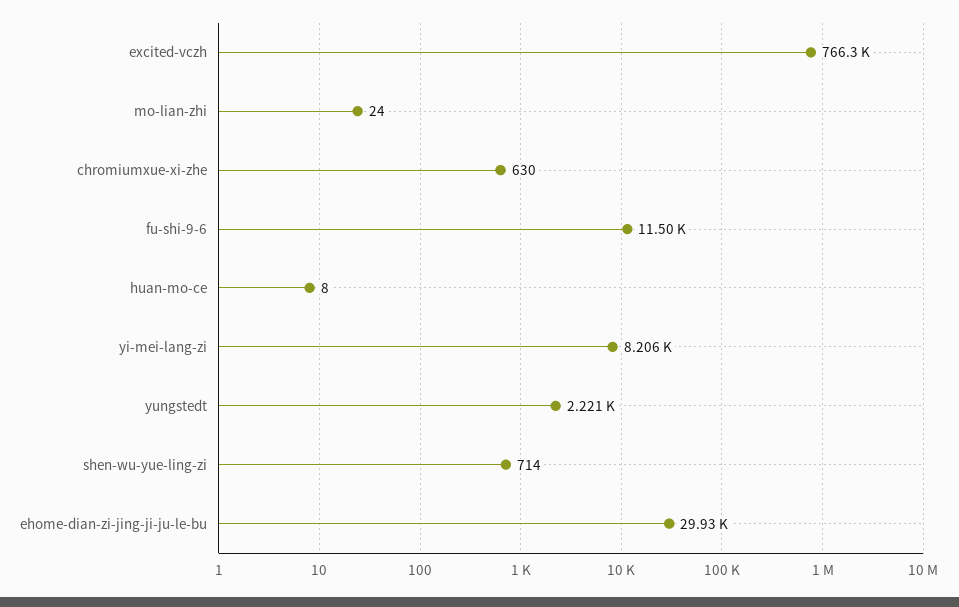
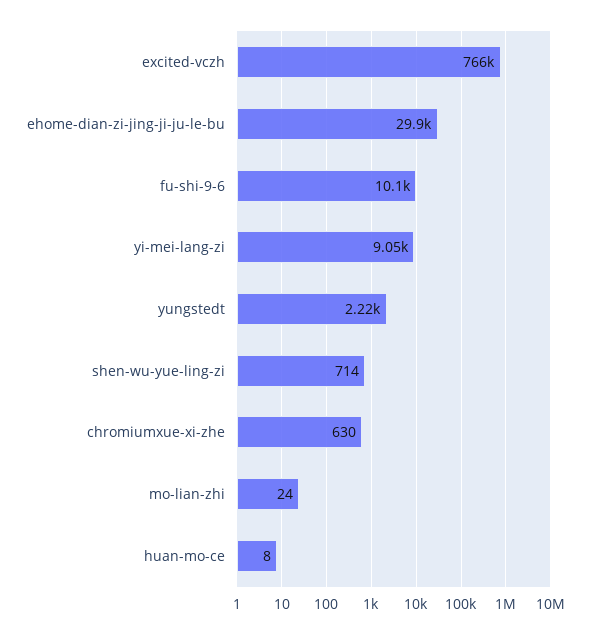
fu-shi-9-6: 11500 -> 10100
yi-mei-lang-zi: 8206 -> 9050

